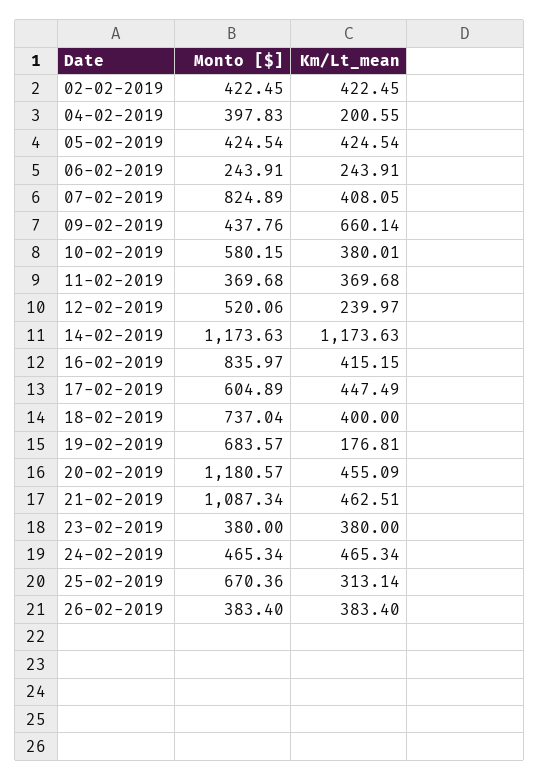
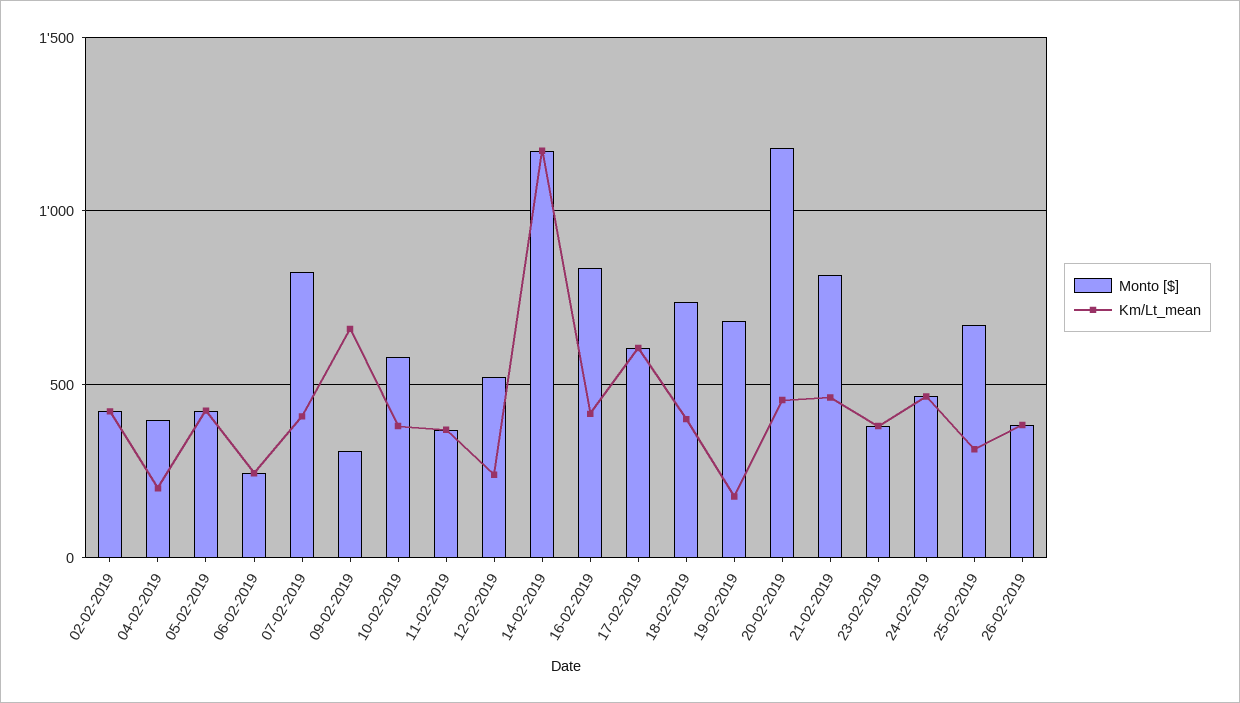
Monto [$], 09-02-2019: 437.76 -> 300
Km/Lt_mean, 17-02-2019: 447.49 -> 600
Monto [$], 21-02-2019: 1087.34 -> 800

